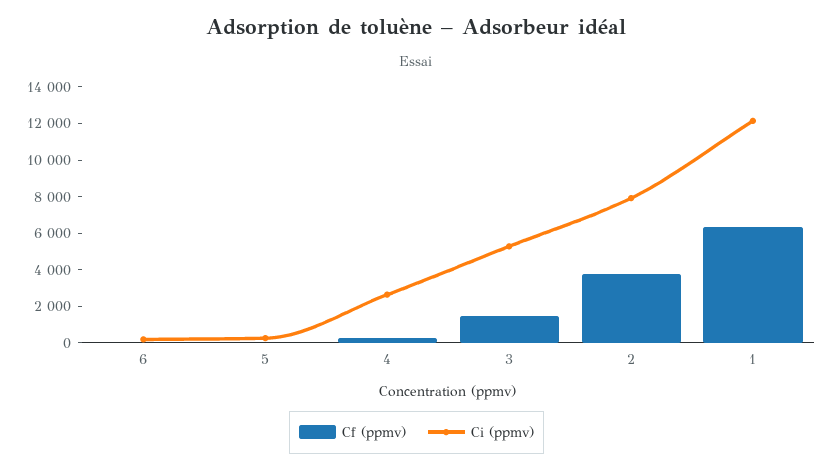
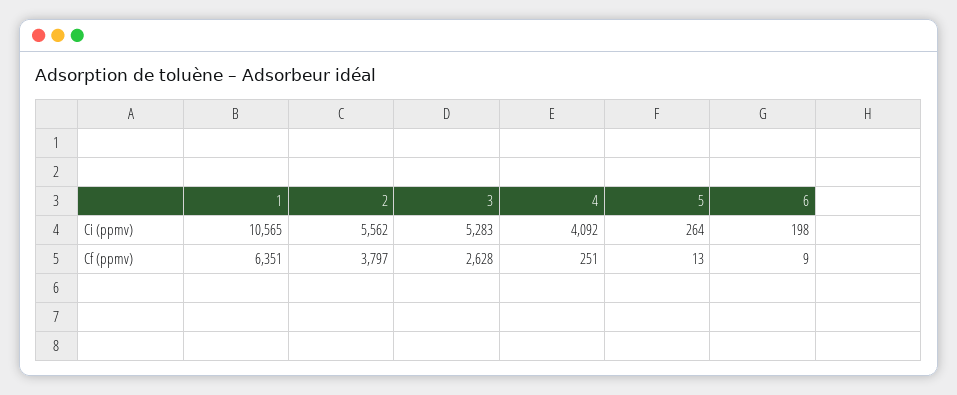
Ci (ppmv), 4: 2500 -> 4092
Cf (ppmv), 3: 1500 -> 2628
Ci (ppmv), 2: 8000 -> 5562
Ci (ppmv), 1: 12000 -> 10565

